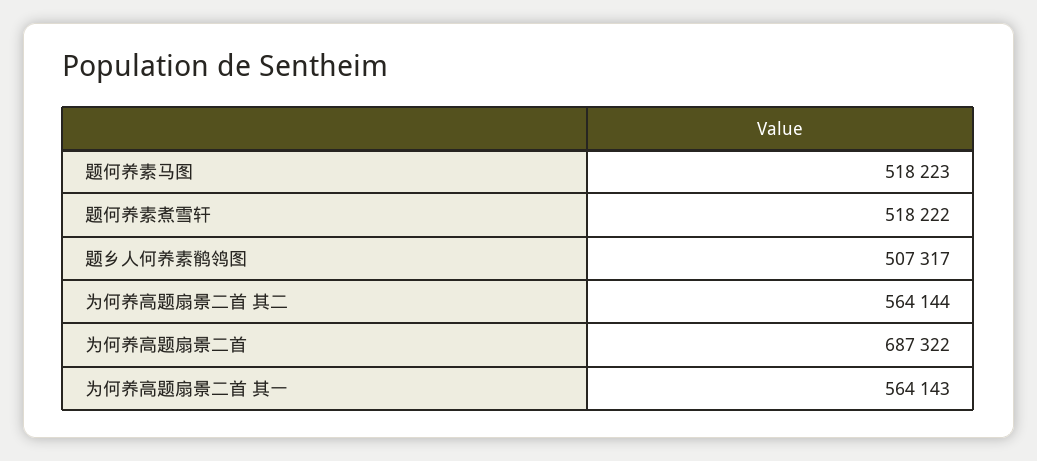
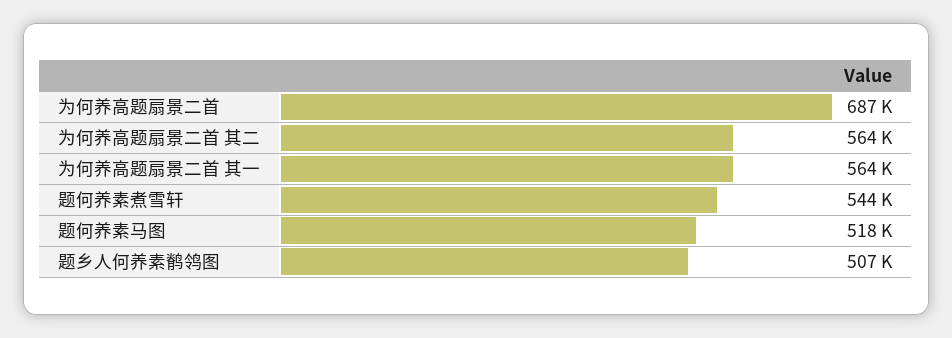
题何养素煮雪轩: 518222 -> 544000

